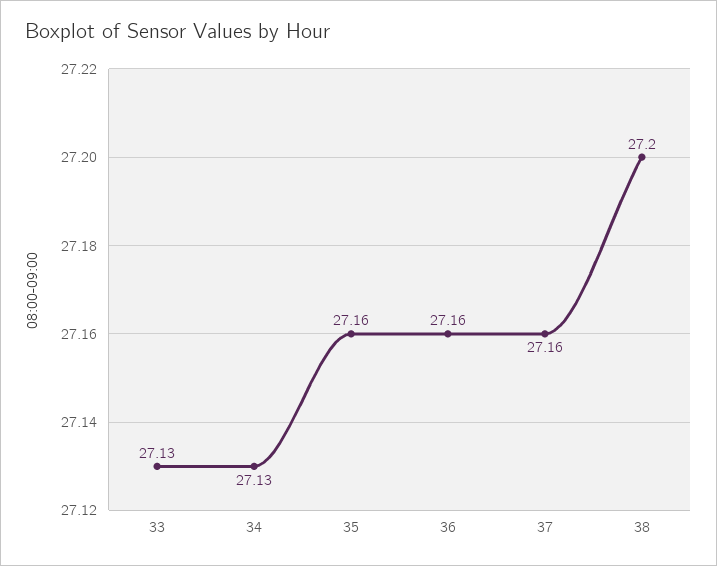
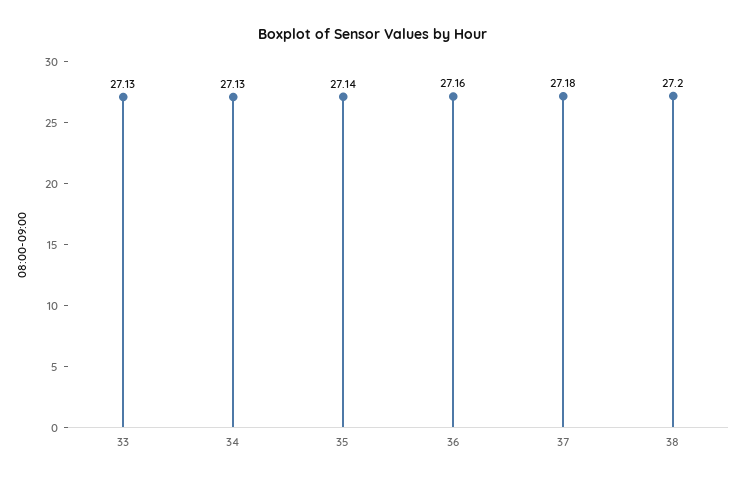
35: 27.16 -> 27.14
37: 27.16 -> 27.18

